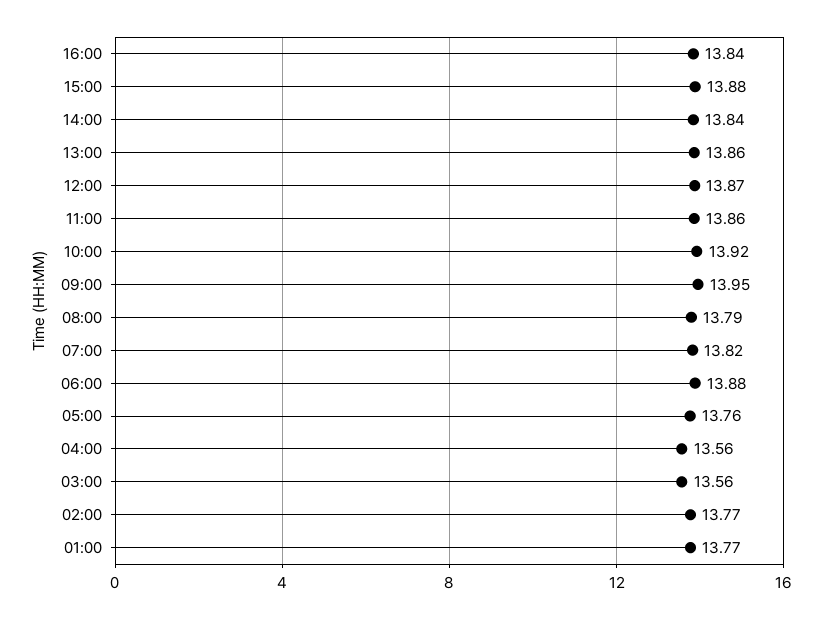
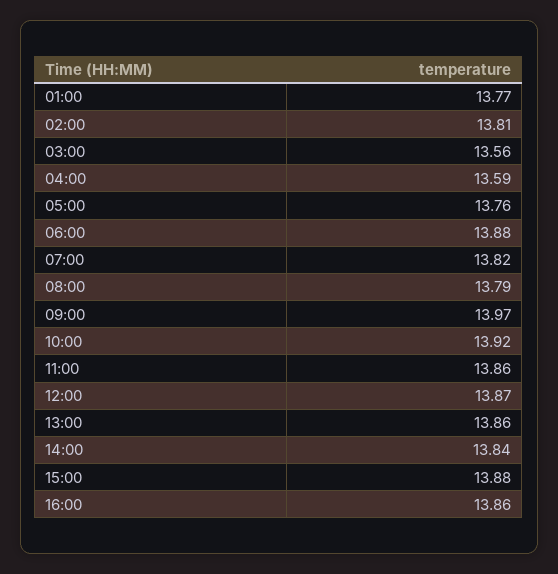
16:00: 13.84 -> 13.86
09:00: 13.95 -> 13.97
04:00: 13.56 -> 13.59
02:00: 13.77 -> 13.81

